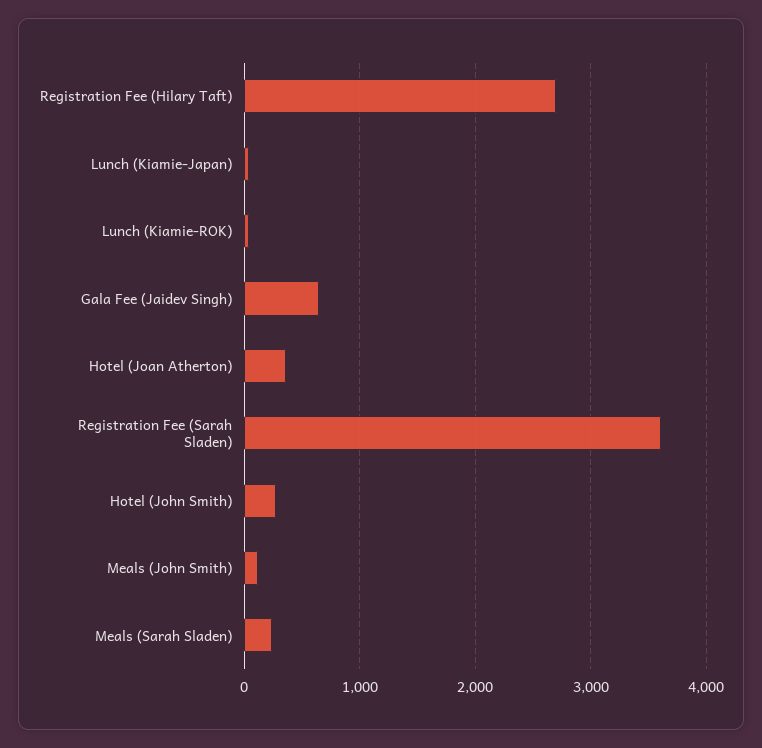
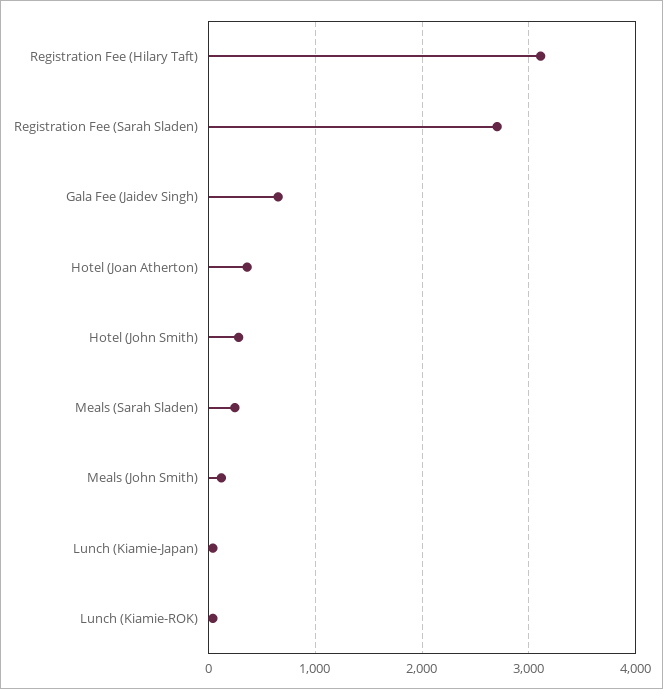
Registration Fee (Hilary Taft): 2700 -> 3100
Registration Fee (Sarah Sladen): 3600 -> 2700

